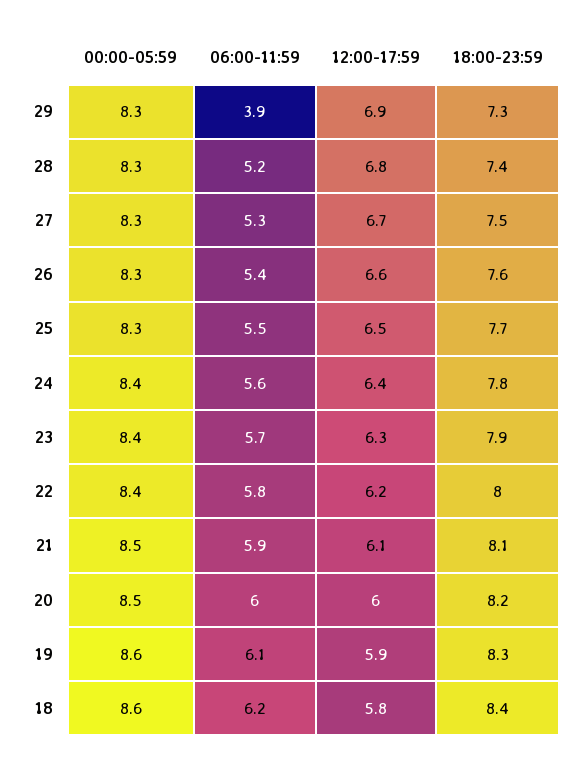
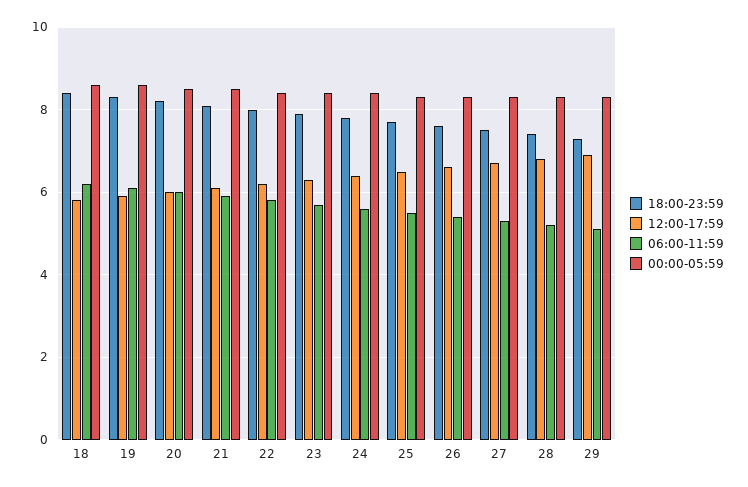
06:00-11:59, 29: 3.9 -> 5

